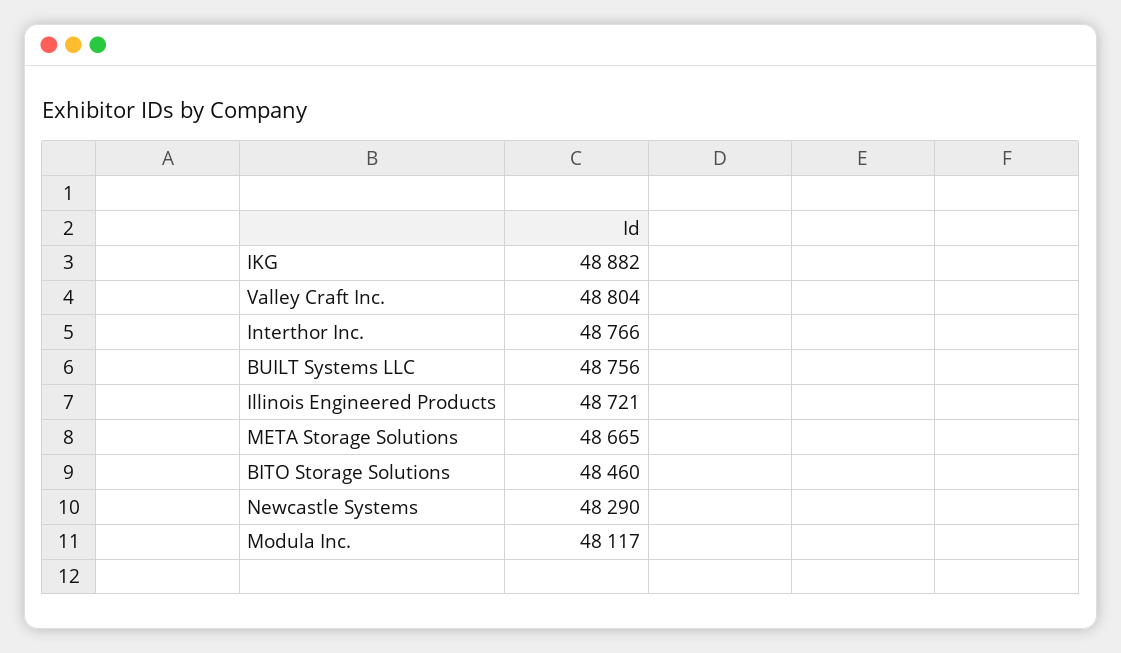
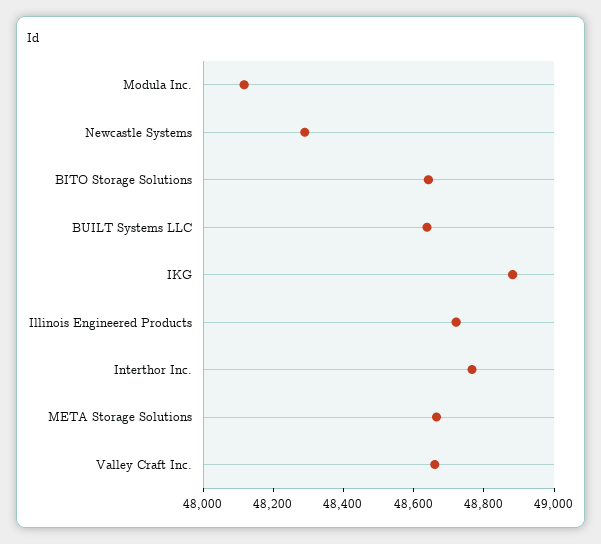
Valley Craft Inc.: 48804 -> 48650
BUILT Systems LLC: 48756 -> 48650
BITO Storage Solutions: 48460 -> 48650

